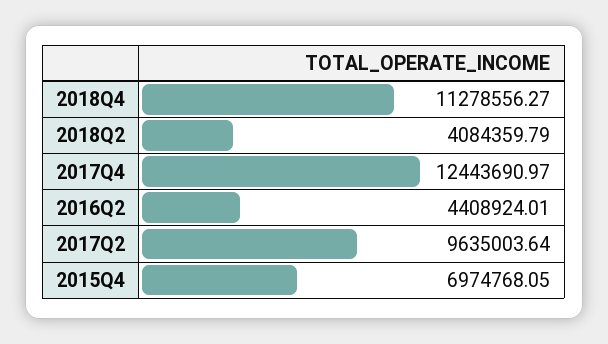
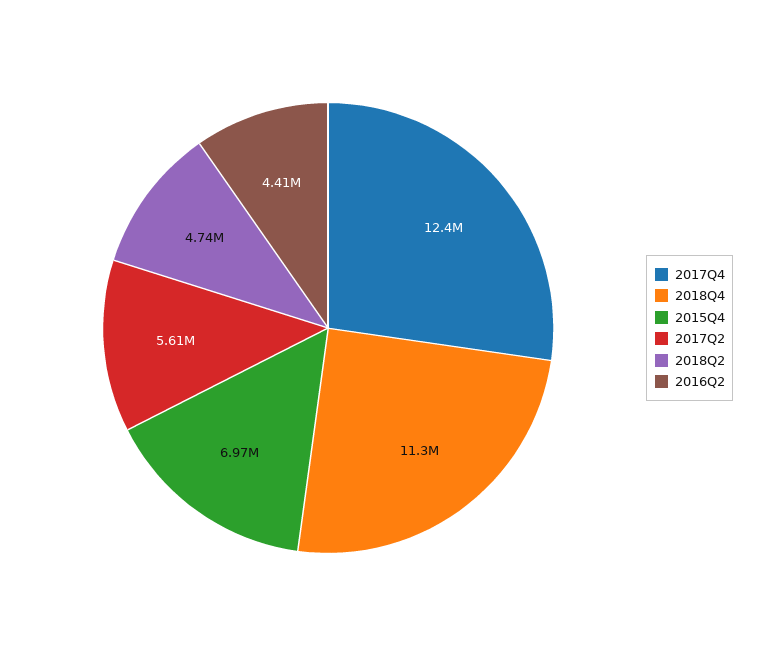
2018Q2: 4084359.79 -> 4740000
2017Q2: 9635003.64 -> 5610000

